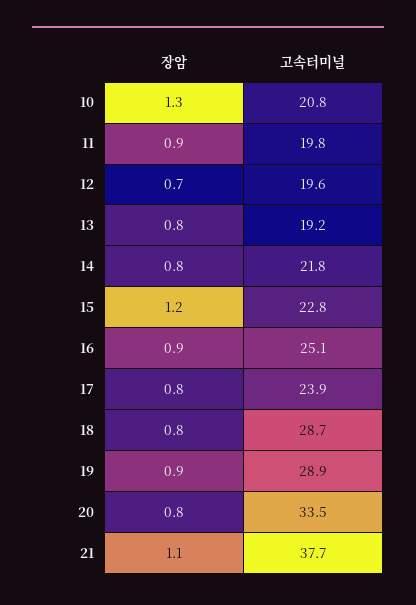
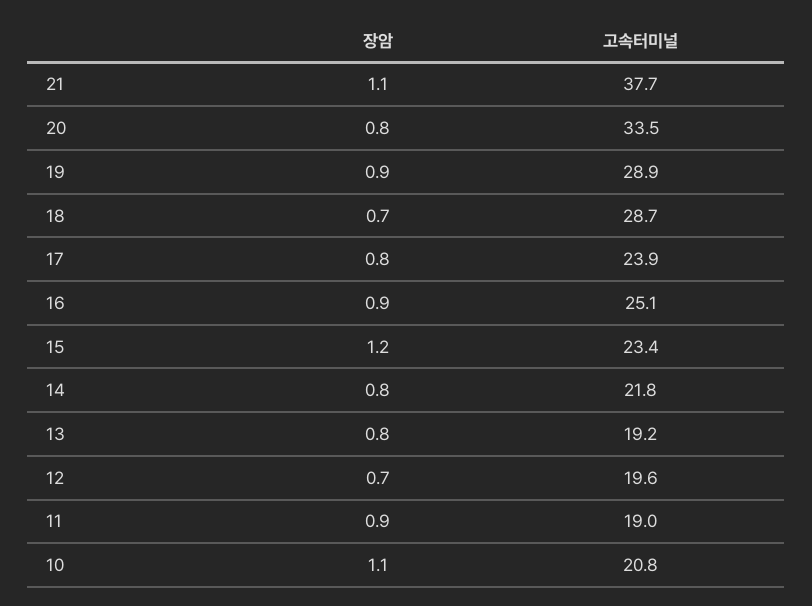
장암, 10: 1.3 -> 1.1
고속터미널, 11: 19.8 -> 19
고속터미널, 15: 22.8 -> 23.4
장암, 18: 0.8 -> 0.7

